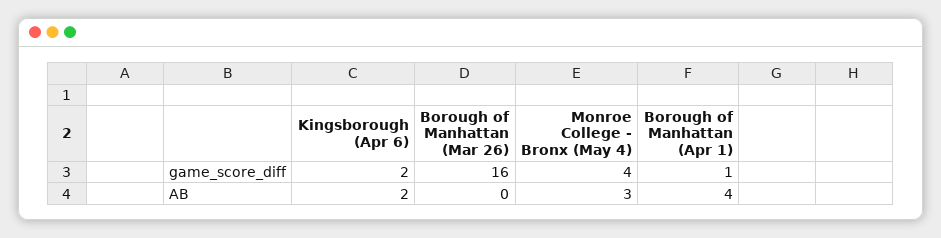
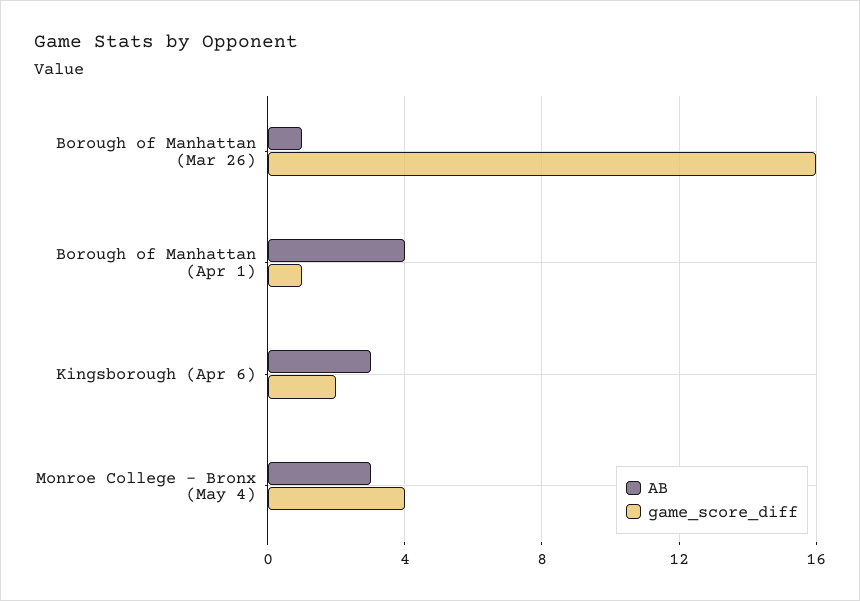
AB, Kingsborough (Apr 6): 2 -> 3
AB, Borough of Manhattan (Mar 26): 0 -> 1

